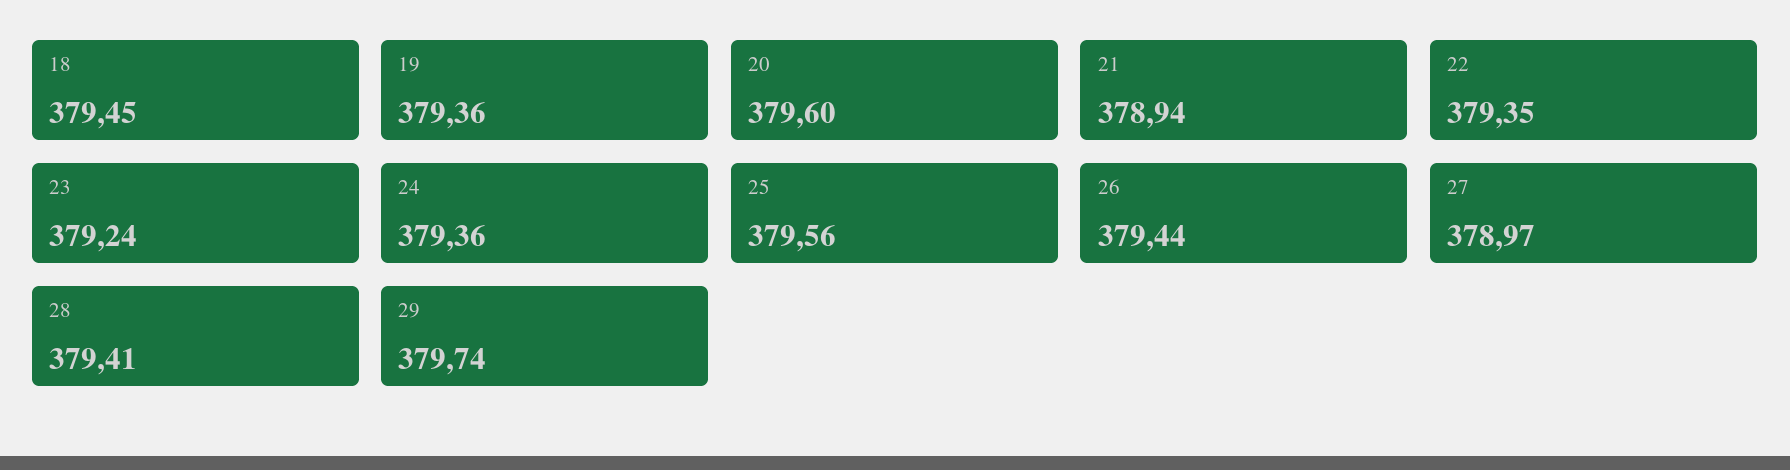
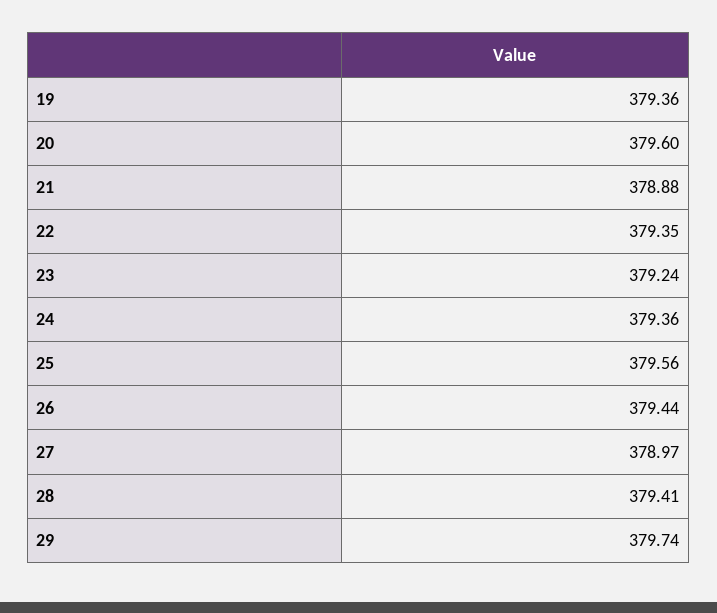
18: 379.45 -> none
21: 378.94 -> 378.88

